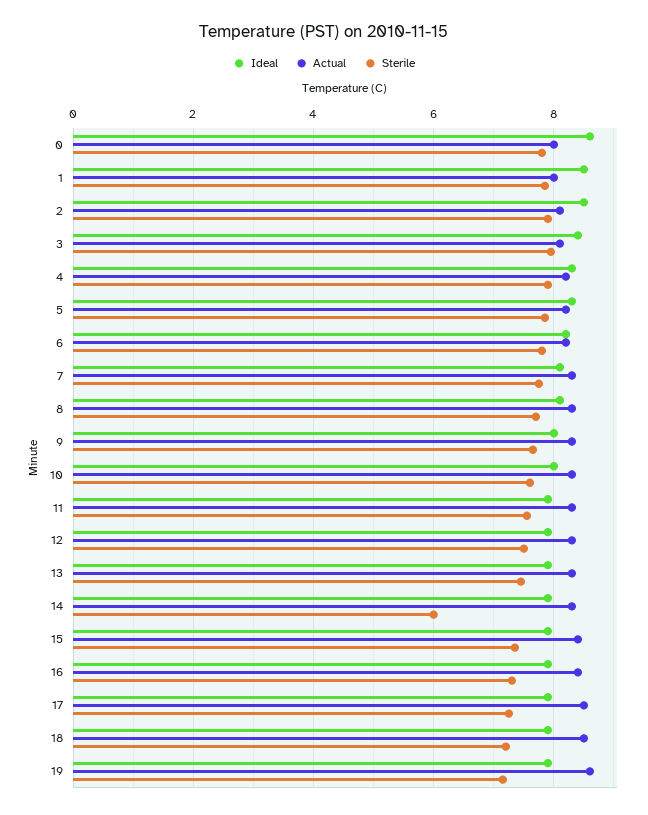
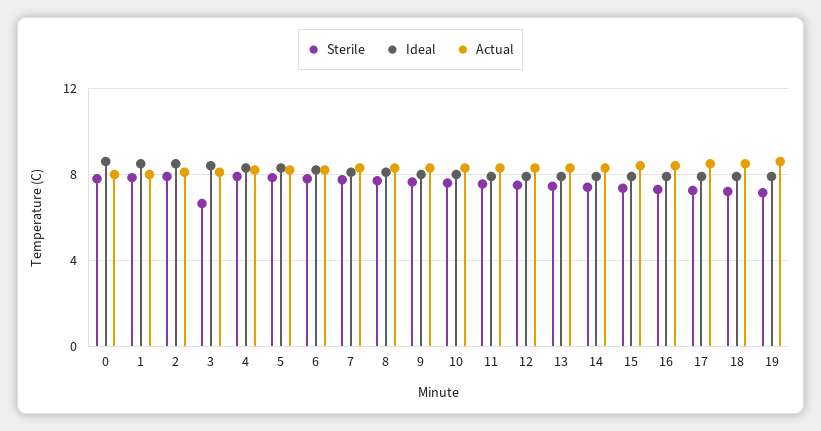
Sterile, 3: 8 -> 6.5
Sterile, 14: 6 -> 7.5

